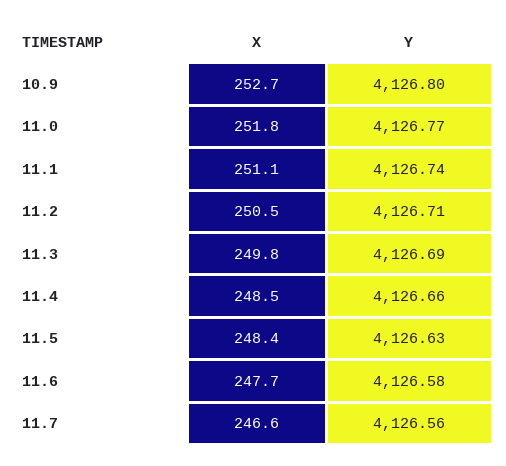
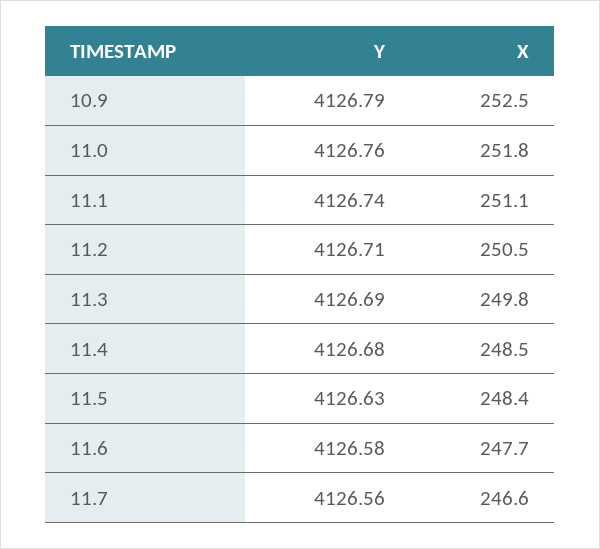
X, 10.9: 252.7 -> 252.5
Y, 10.9: 4126.8 -> 4126.79
Y, 11.0: 4126.77 -> 4126.76
Y, 11.4: 4126.66 -> 4126.68

